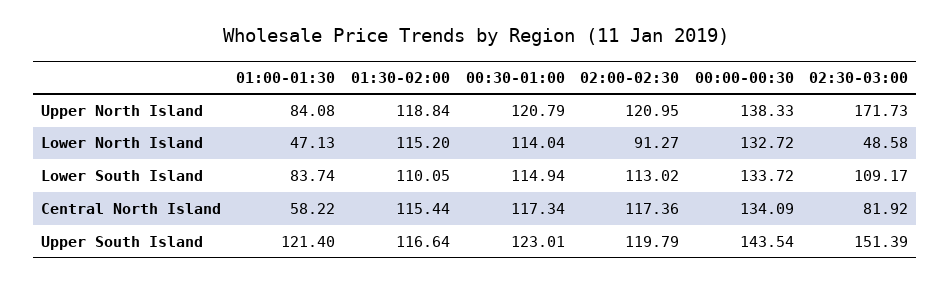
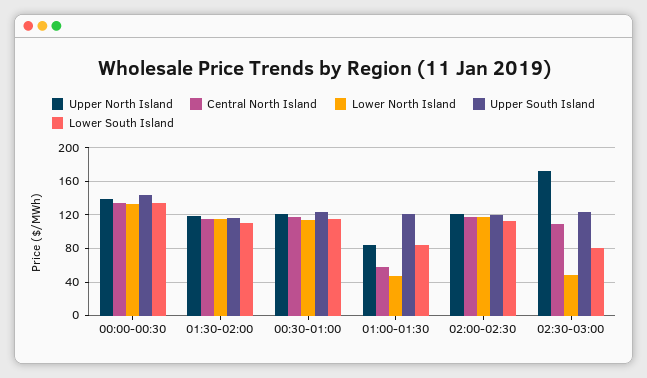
Lower North Island, 02:00-02:30: 91.27 -> 120
Lower South Island, 02:30-03:00: 109.17 -> 80
Central North Island, 02:30-03:00: 81.92 -> 110
Upper South Island, 02:30-03:00: 151.39 -> 120

